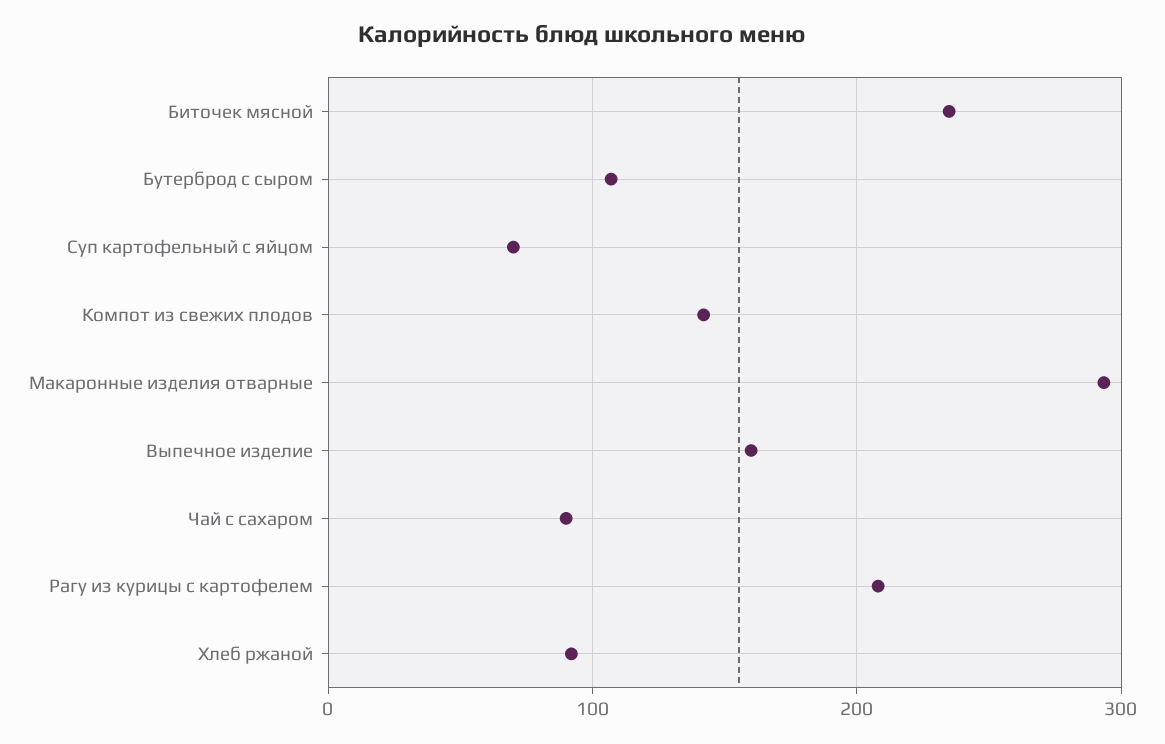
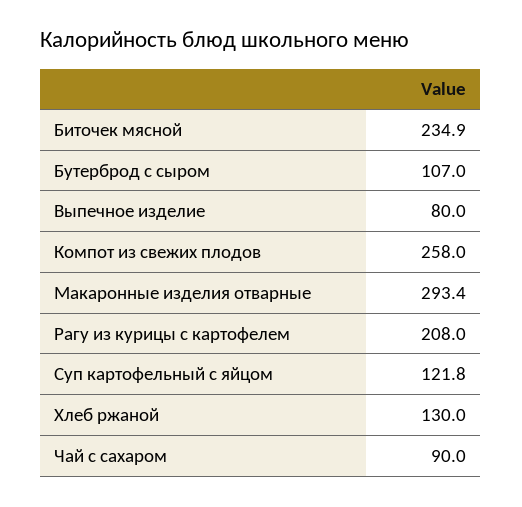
Суп картофельный с яйцом: 70 -> 121.8
Компот из свежих плодов: 140 -> 258
Выпечное изделие: 160 -> 80
Хлеб ржаной: 90 -> 130

